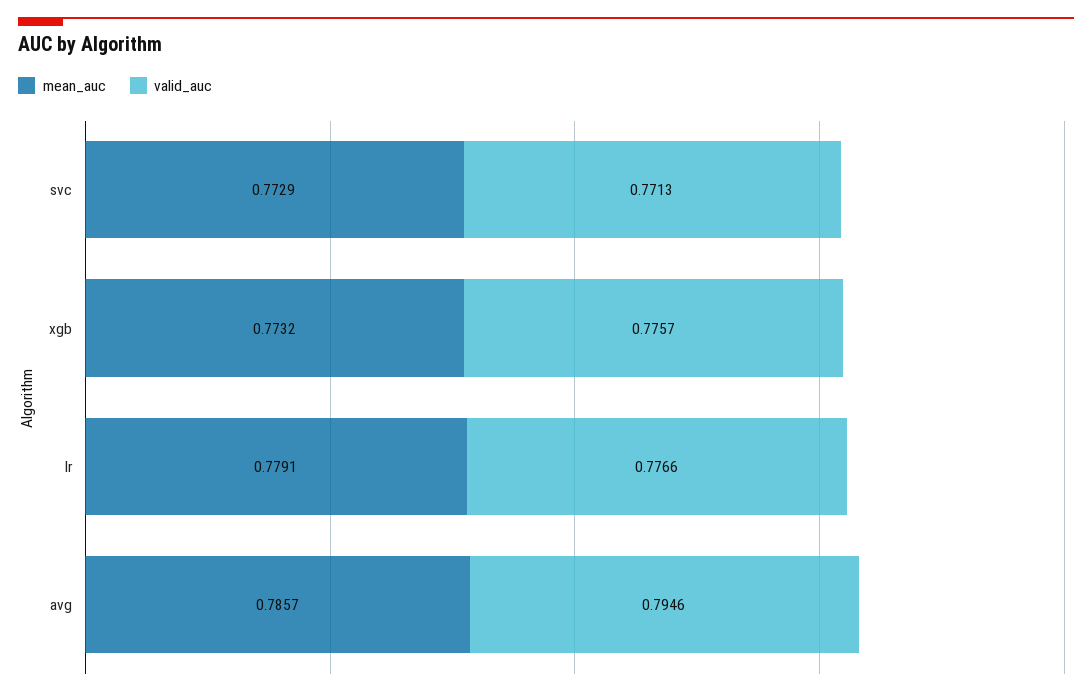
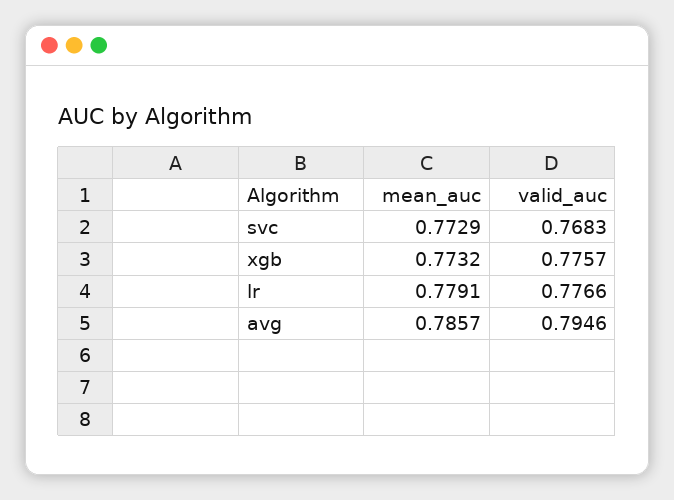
valid_auc, svc: 0.7713 -> 0.7683

